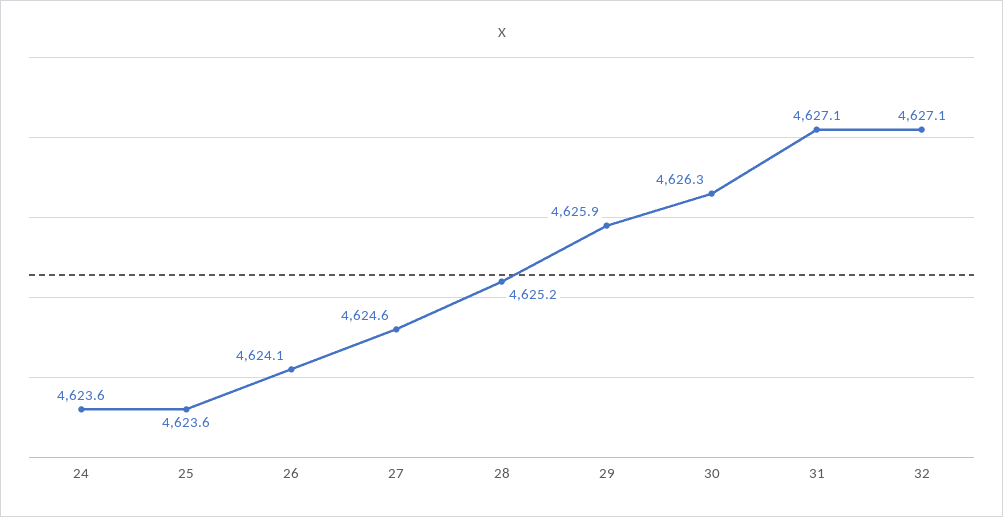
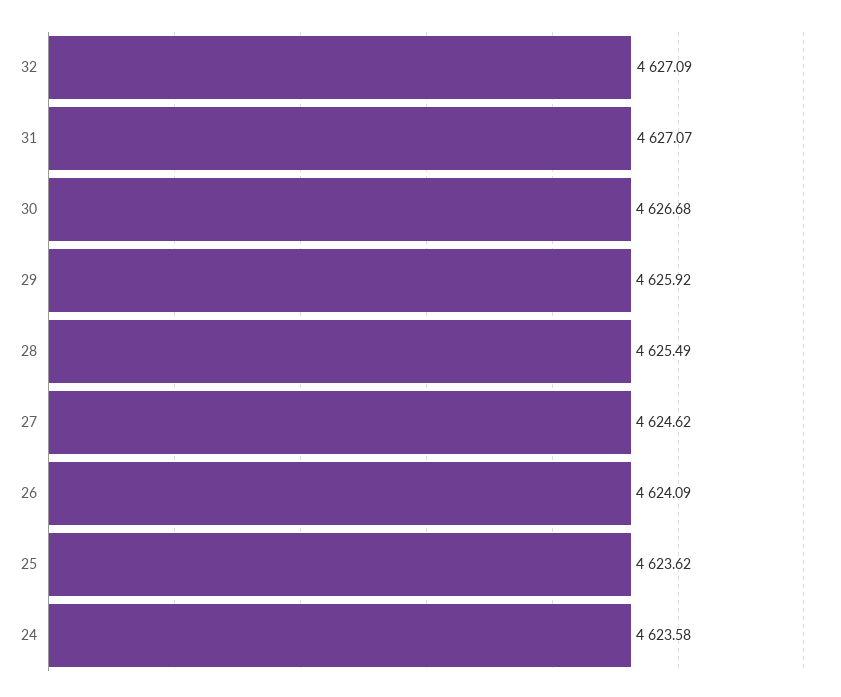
28: 4625.2 -> 4625.49
30: 4626.3 -> 4626.68

